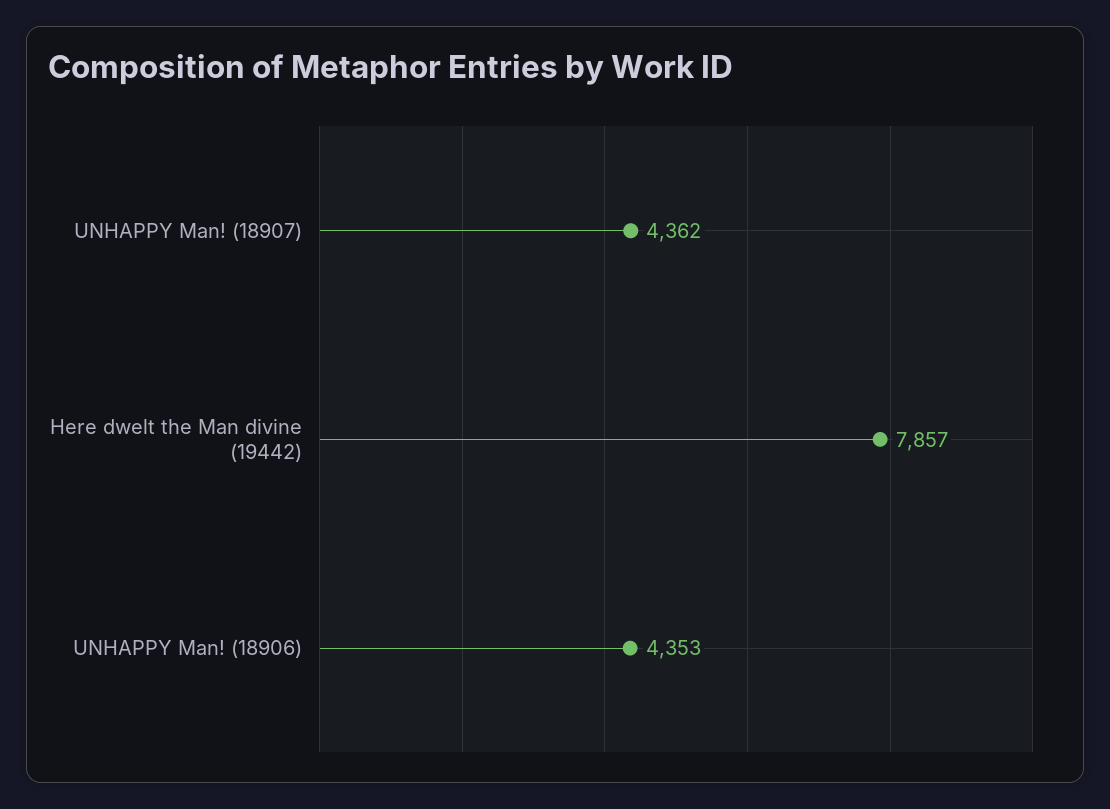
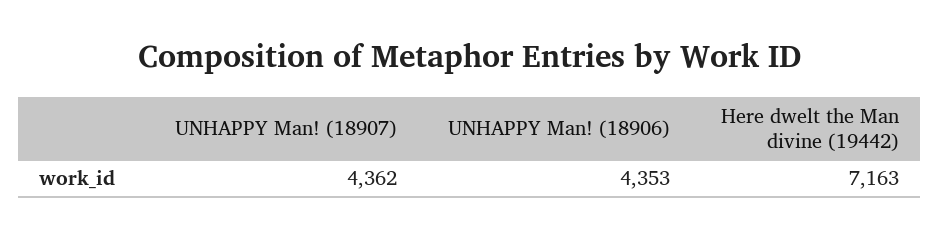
Here dwelt the Man divine (19442): 7857 -> 7163

